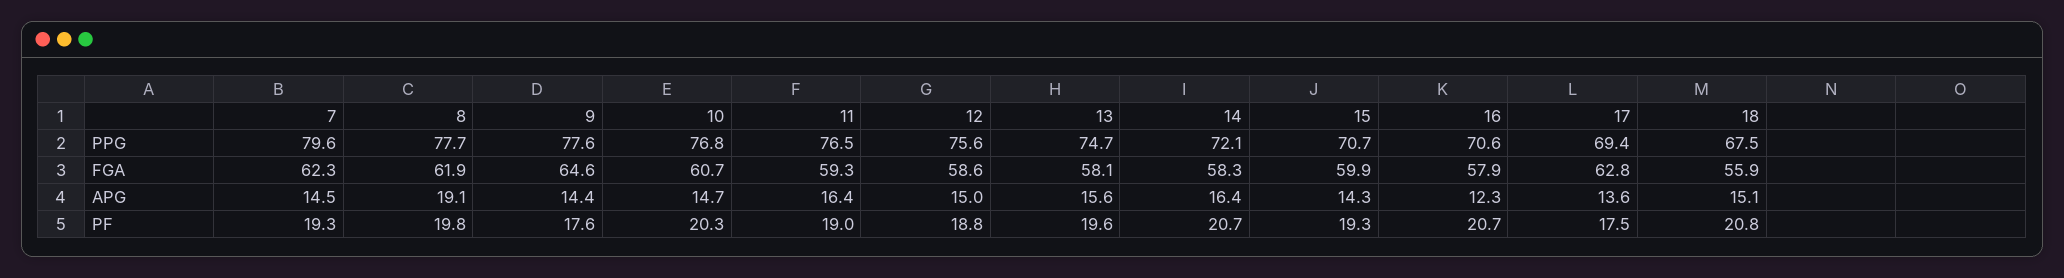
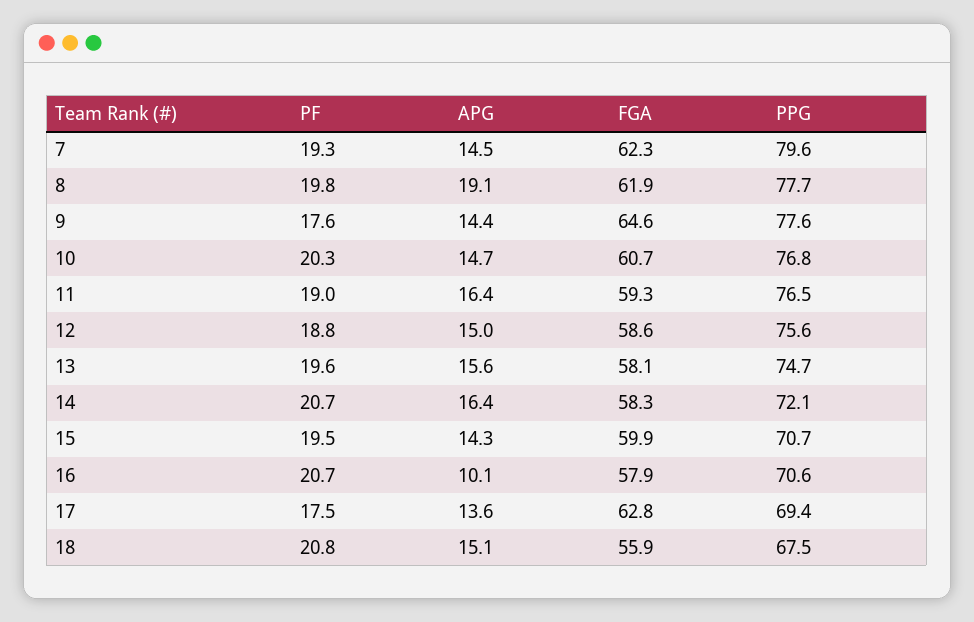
16, APG: 12.3 -> 10.1
15, PF: 19.3 -> 19.5

